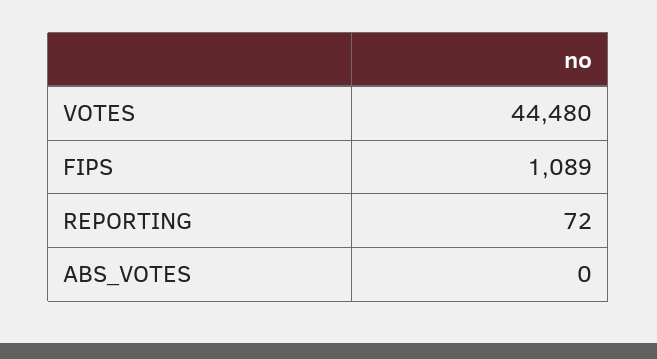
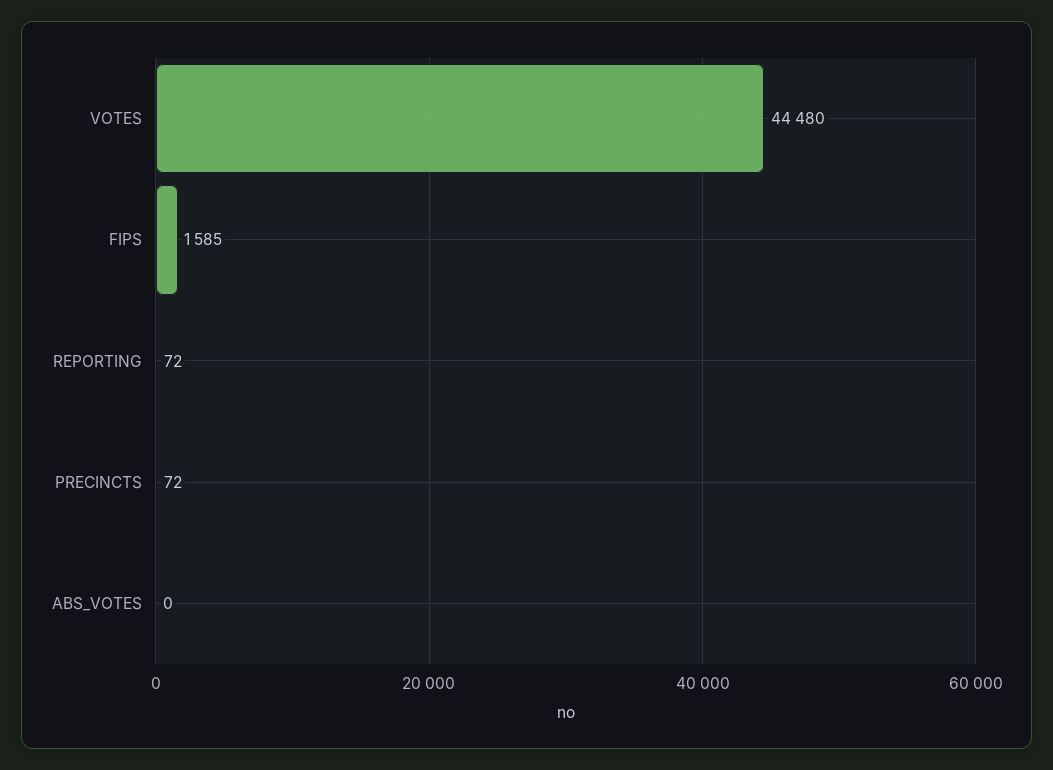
FIPS: 1089 -> 1585
PRECINCTS: none -> 72

